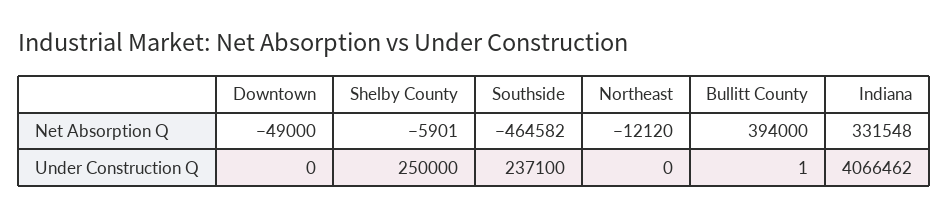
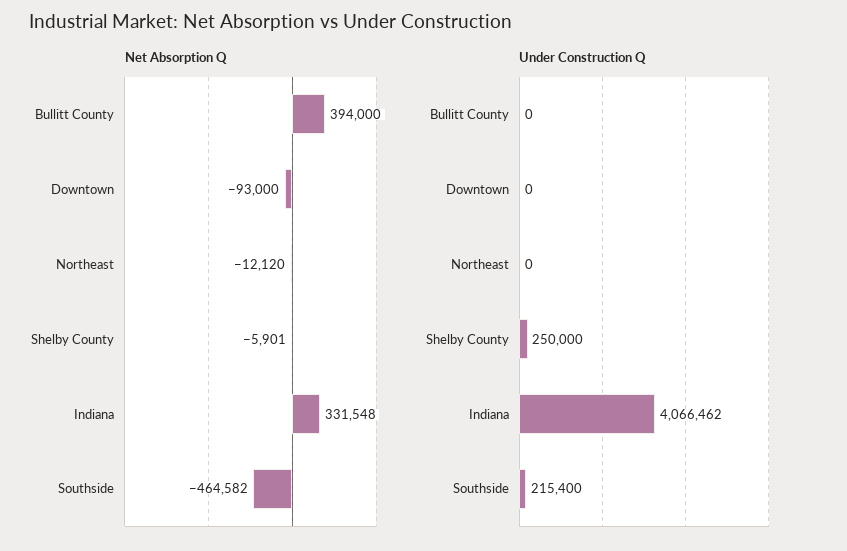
Net Absorption Q, Downtown: -49000 -> -93000
Under Construction Q, Southside: 237100 -> 215400
Under Construction Q, Bullitt County: 1 -> 0

